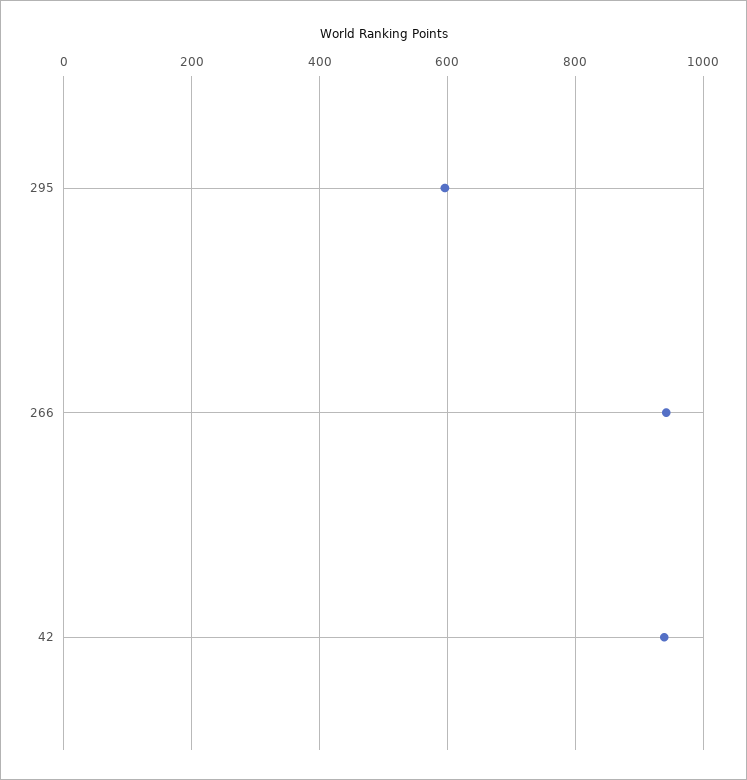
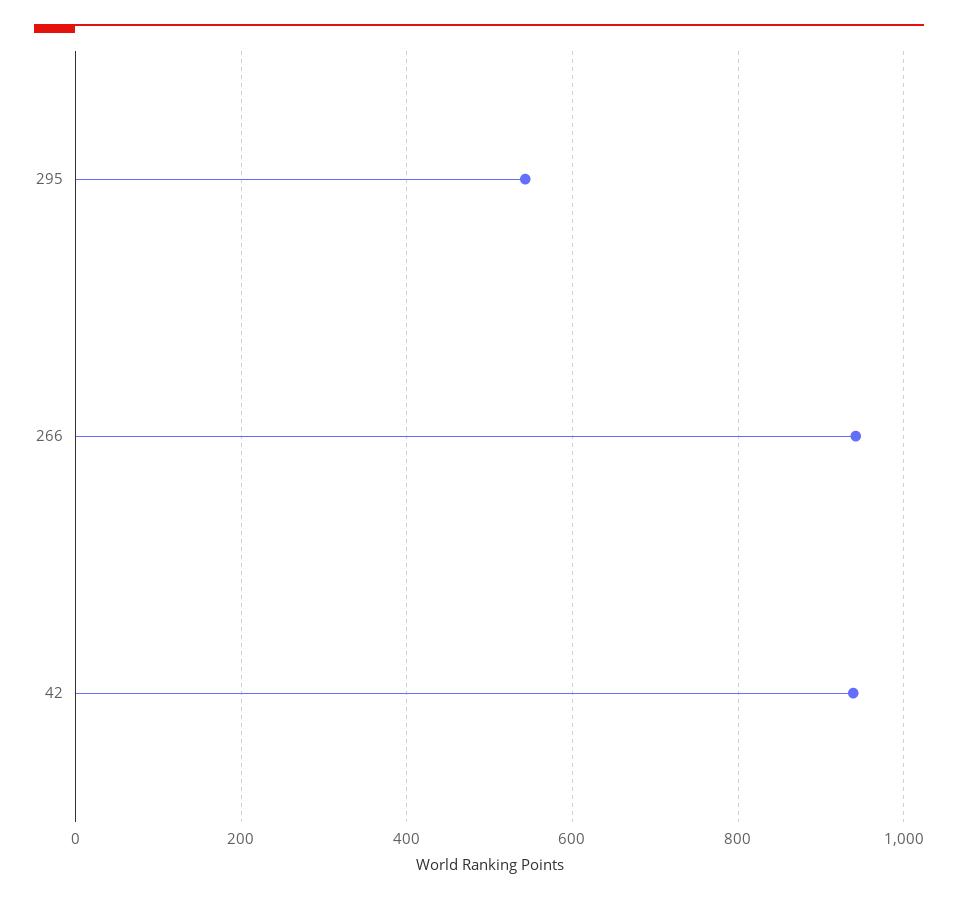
295: 600 -> 540

